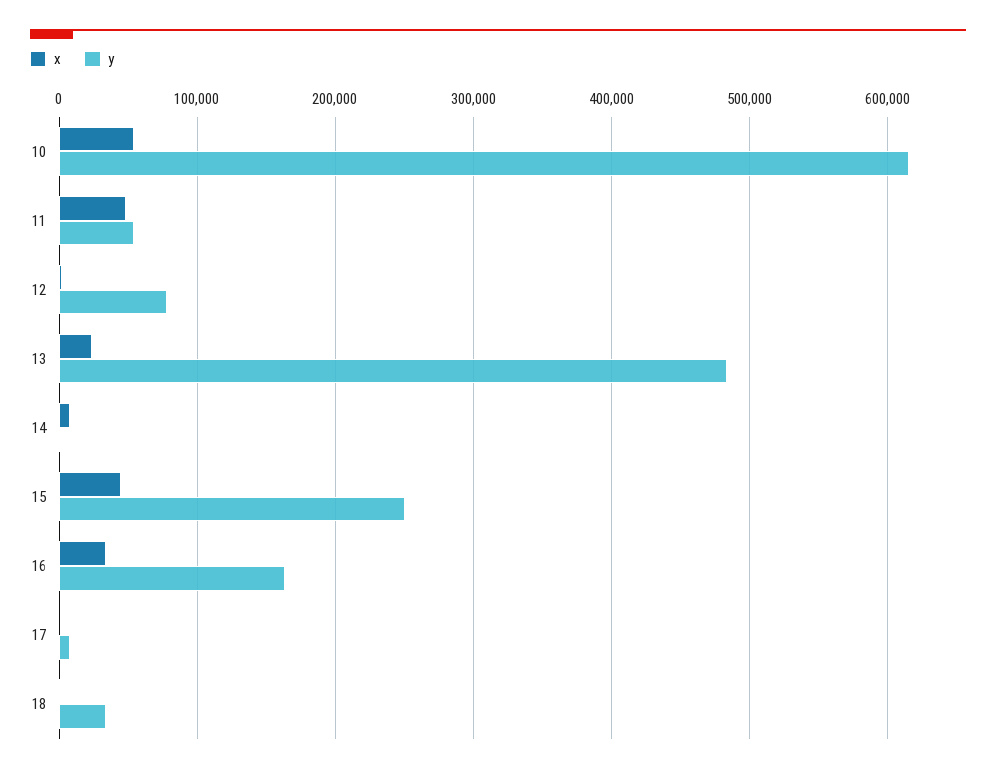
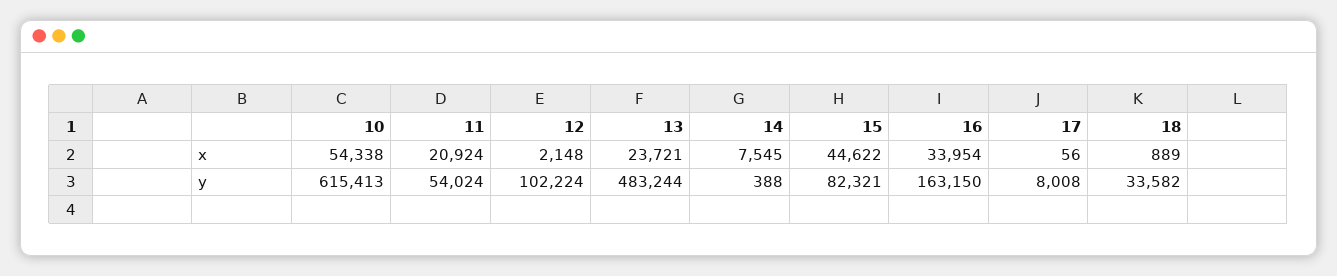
x, 11: 50000 -> 20924
y, 12: 80000 -> 102224
y, 15: 250000 -> 82321

